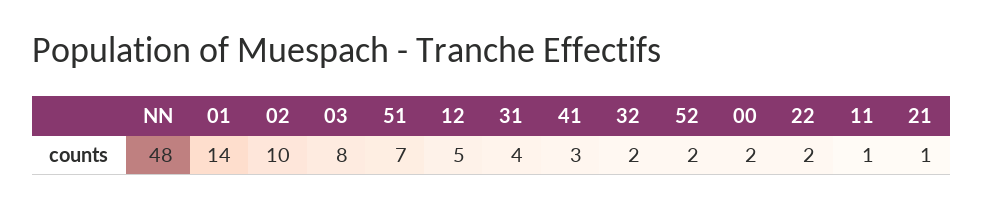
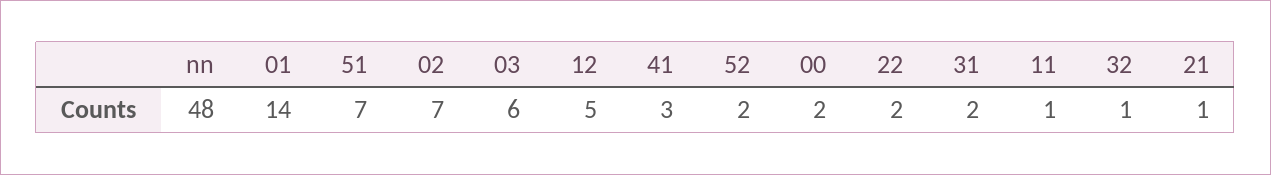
02: 10 -> 7
03: 8 -> 6
31: 4 -> 2
32: 2 -> 1

